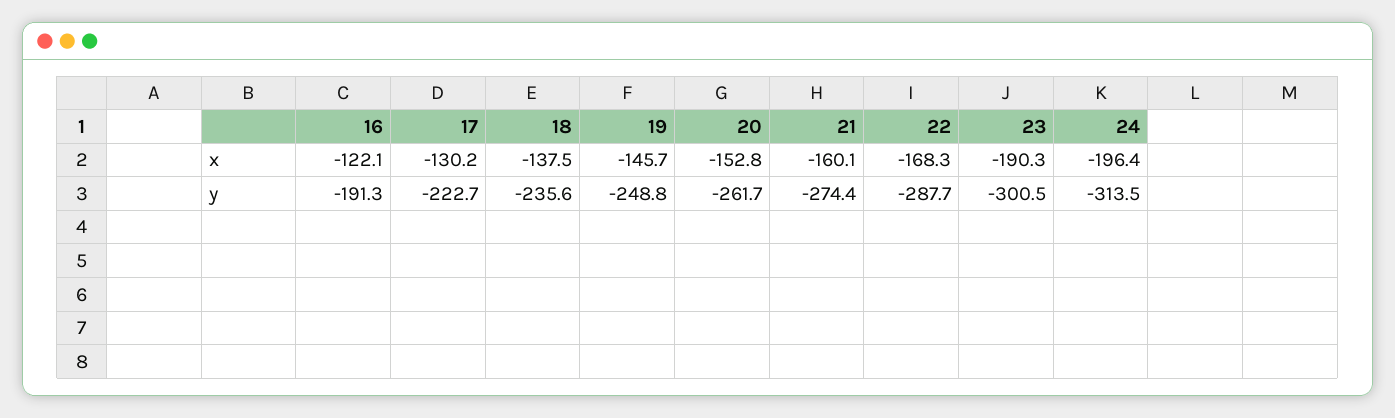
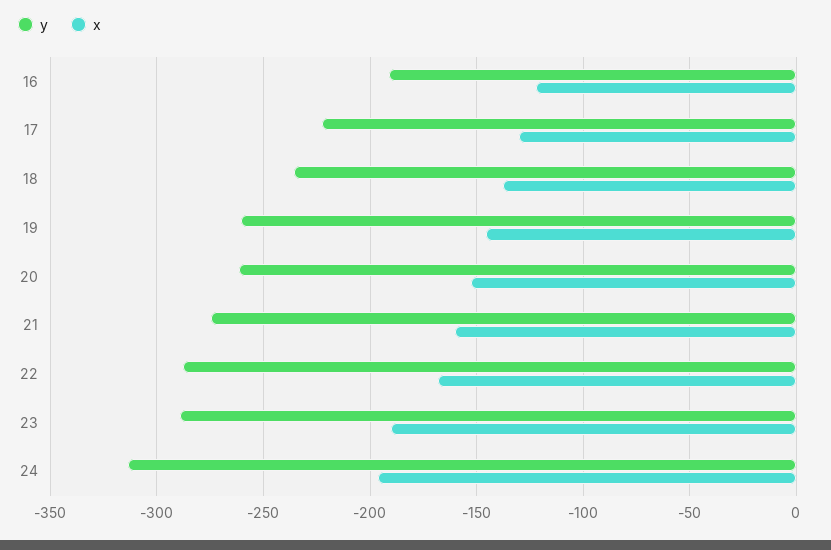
y, 19: -248.8 -> -260
y, 23: -300.5 -> -290

